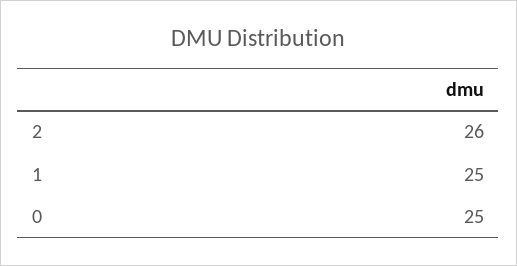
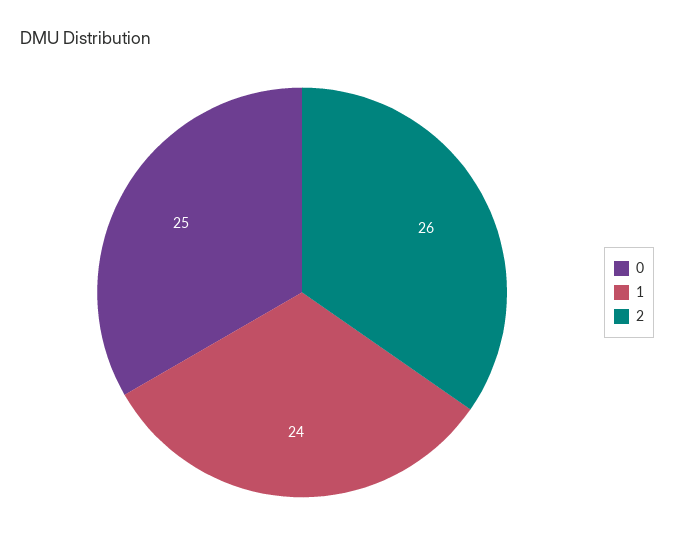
1: 25 -> 24

